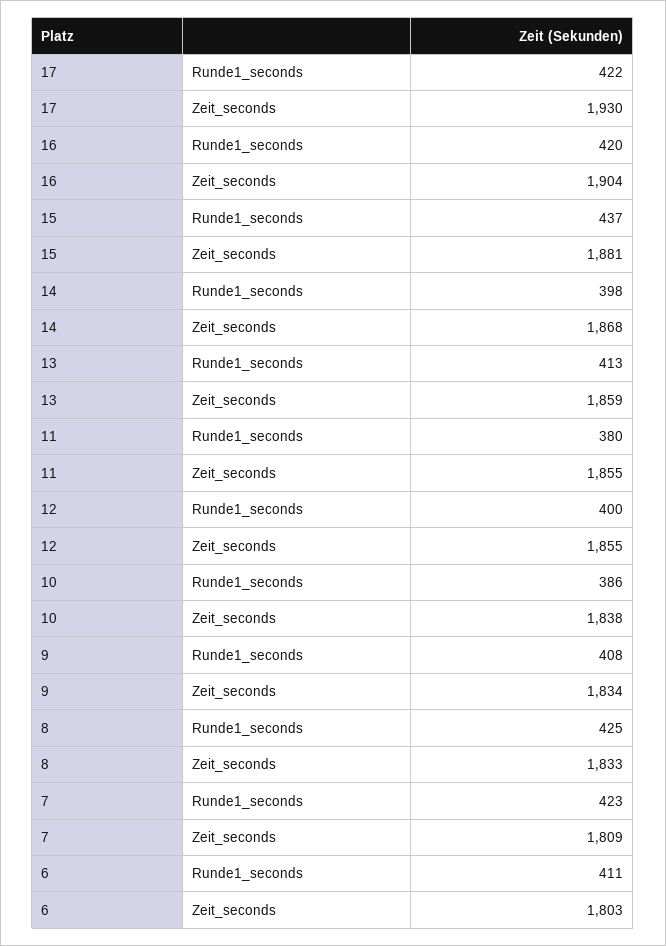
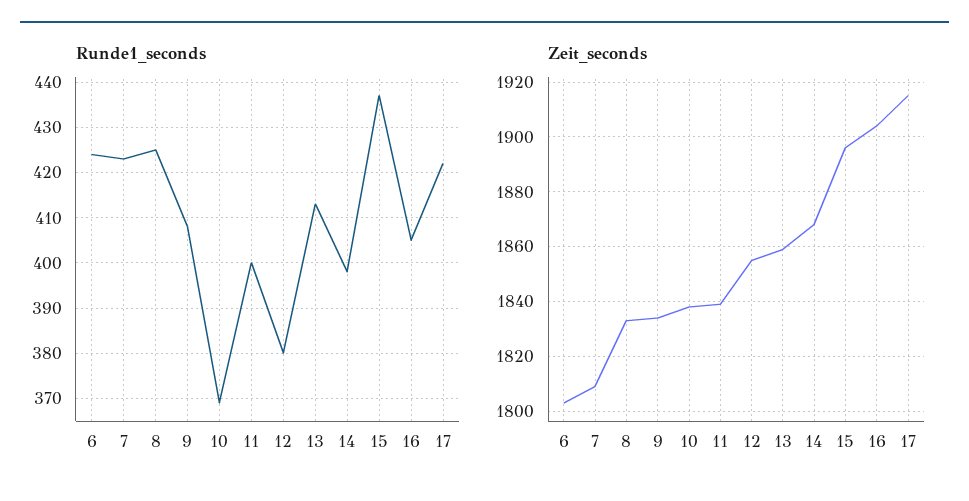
Zeit_seconds, 17: 1930 -> 1915
Runde1_seconds, 16: 420 -> 405
Zeit_seconds, 15: 1881 -> 1895
Runde1_seconds, 11: 380 -> 400
Zeit_seconds, 11: 1855 -> 1840
Runde1_seconds, 12: 400 -> 380
Runde1_seconds, 10: 386 -> 370
Runde1_seconds, 6: 411 -> 425

